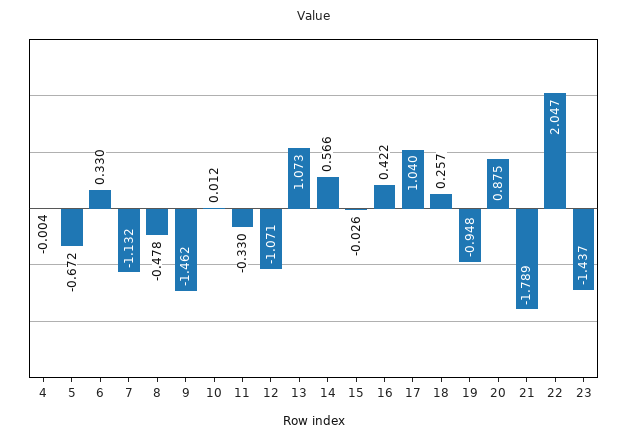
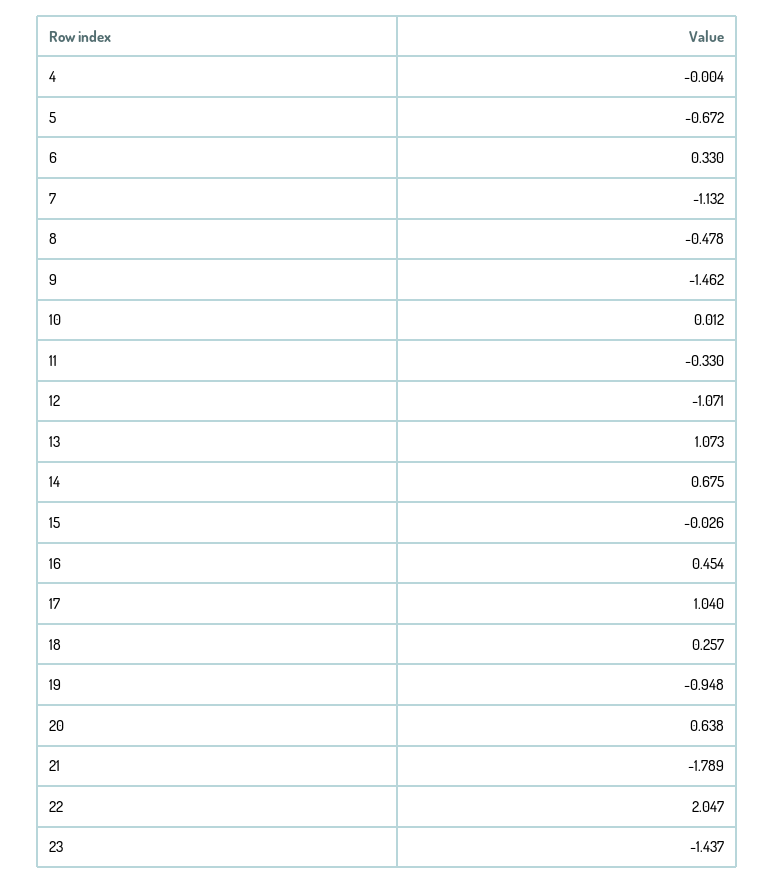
14: 0.566 -> 0.675
16: 0.422 -> 0.454
20: 0.875 -> 0.638

